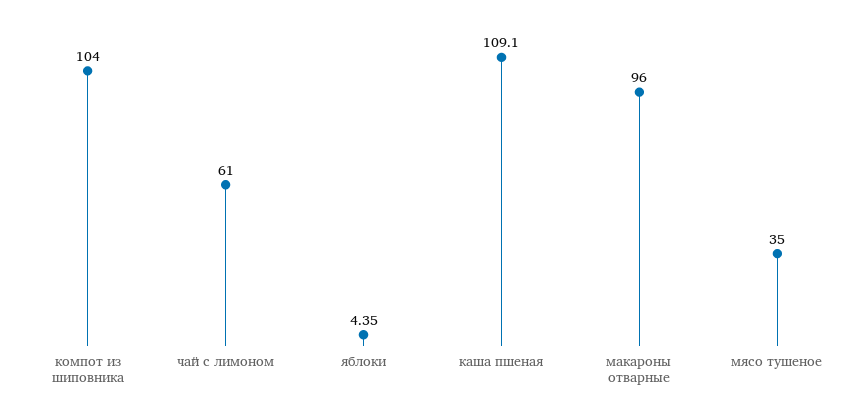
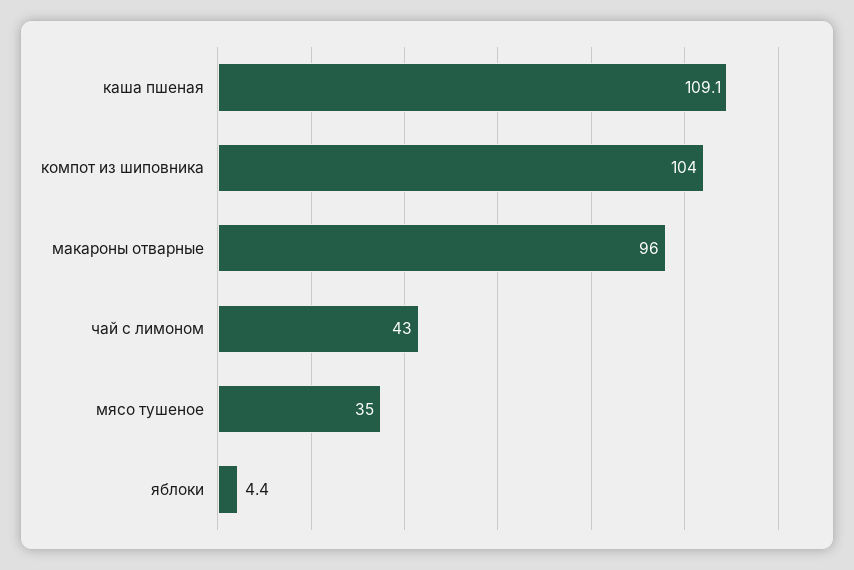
чай с лимоном: 61 -> 43

